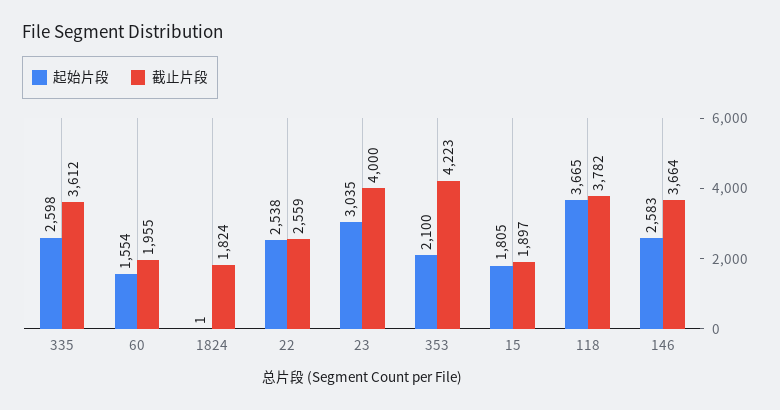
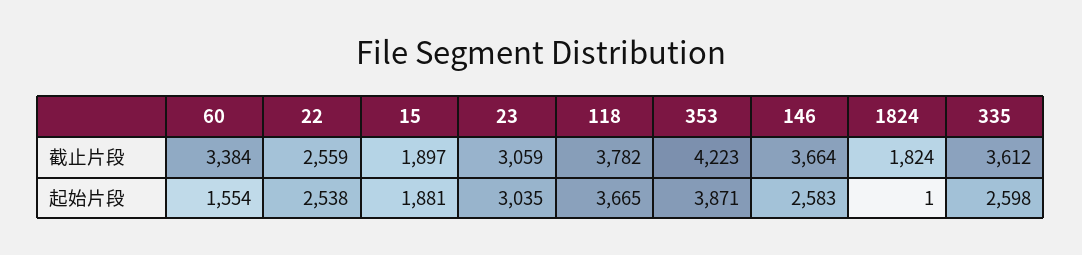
截止片段, 60: 1955 -> 3384
截止片段, 23: 4000 -> 3059
起始片段, 353: 2100 -> 3871
起始片段, 15: 1805 -> 1881

